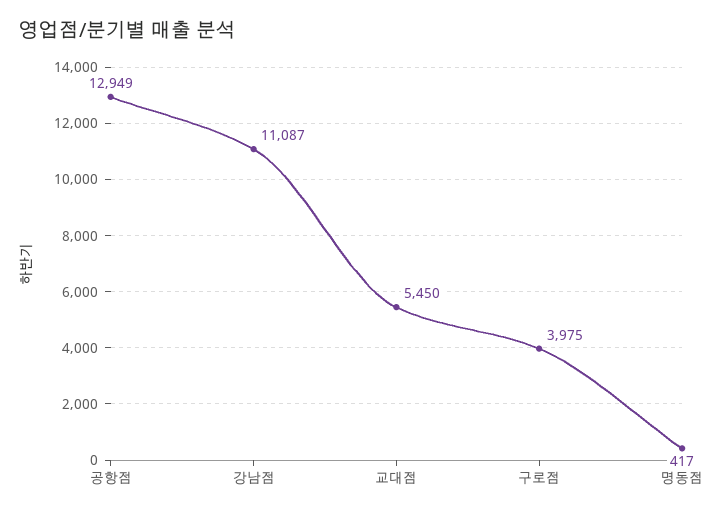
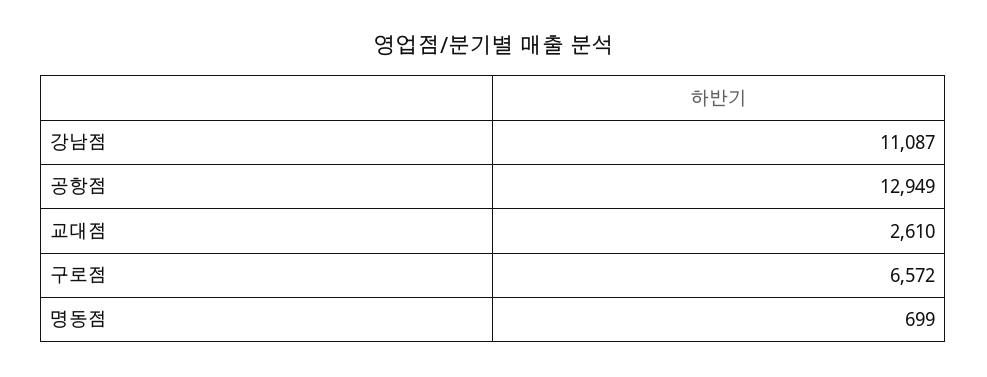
교대점: 5450 -> 2610
구로점: 3975 -> 6572
명동점: 417 -> 699

